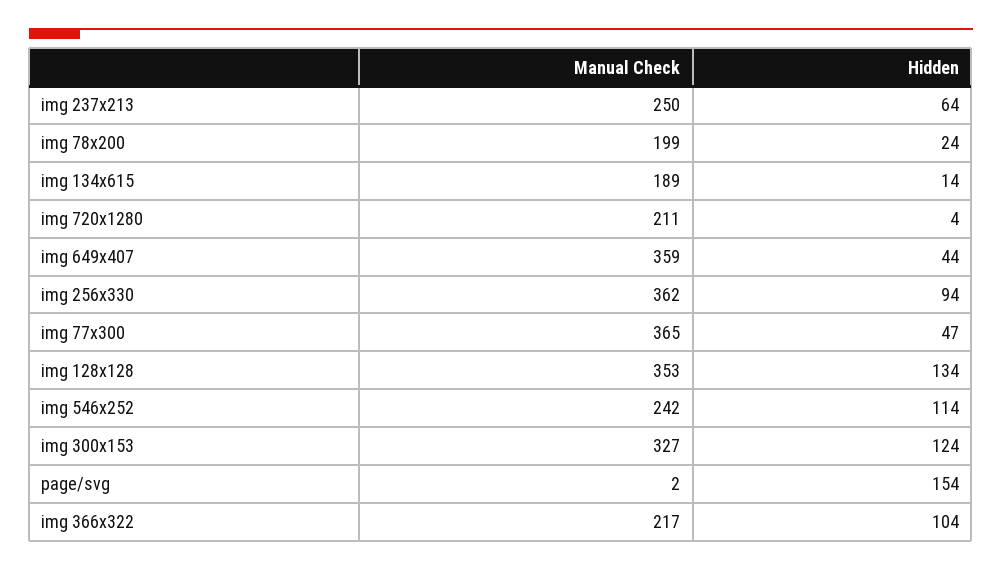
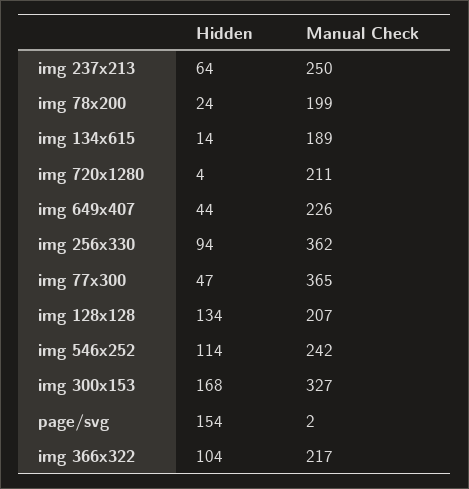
Manual Check, img 649x407: 359 -> 226
Manual Check, img 128x128: 353 -> 207
Hidden, img 300x153: 124 -> 168

